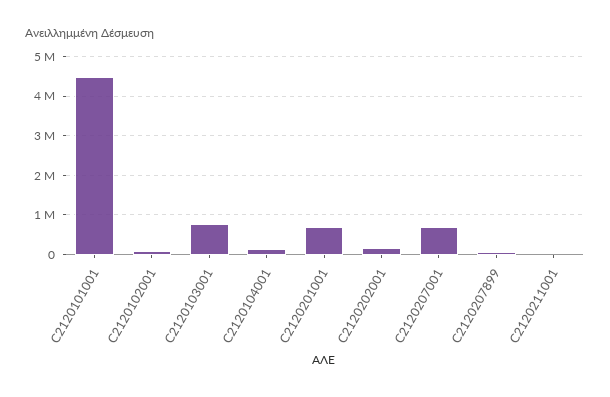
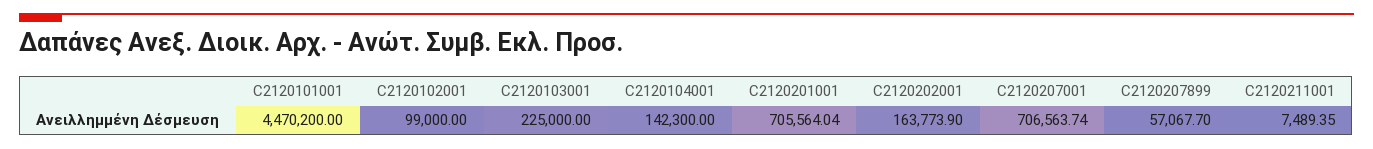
C2120103001: 800000 -> 225000

